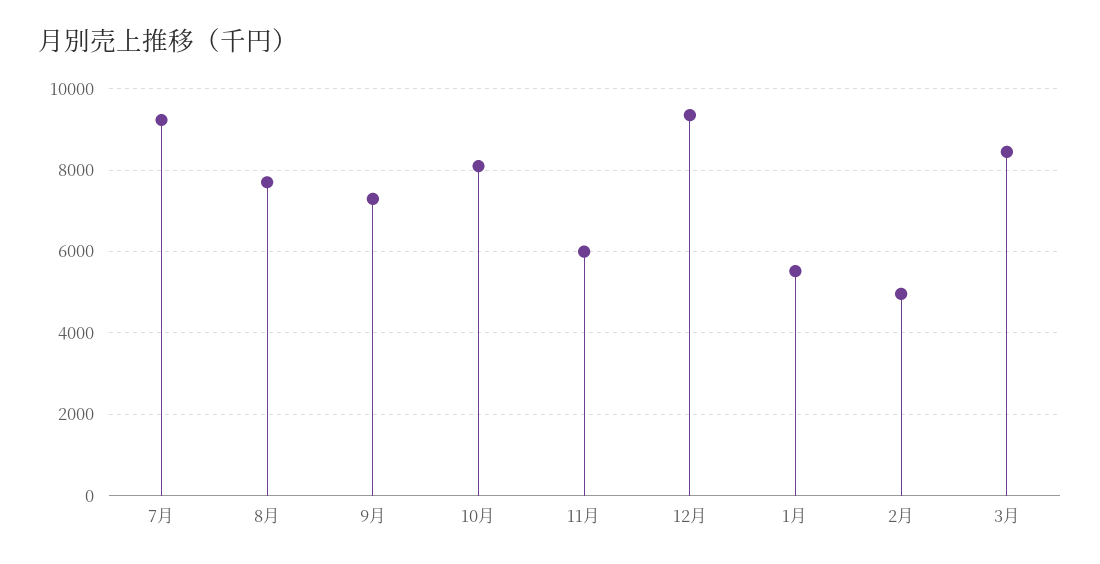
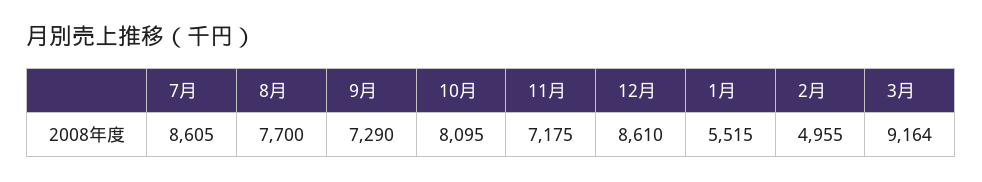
7月: 9200 -> 8605
11月: 6000 -> 7175
12月: 9400 -> 8610
3月: 8400 -> 9164

